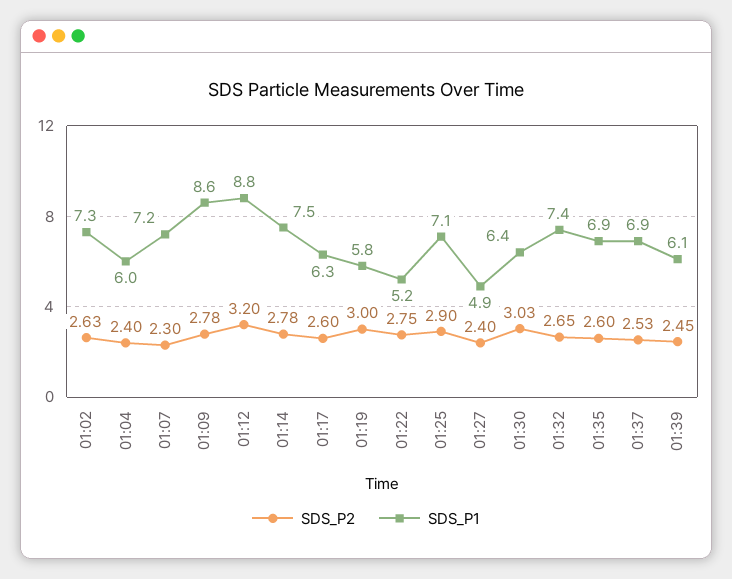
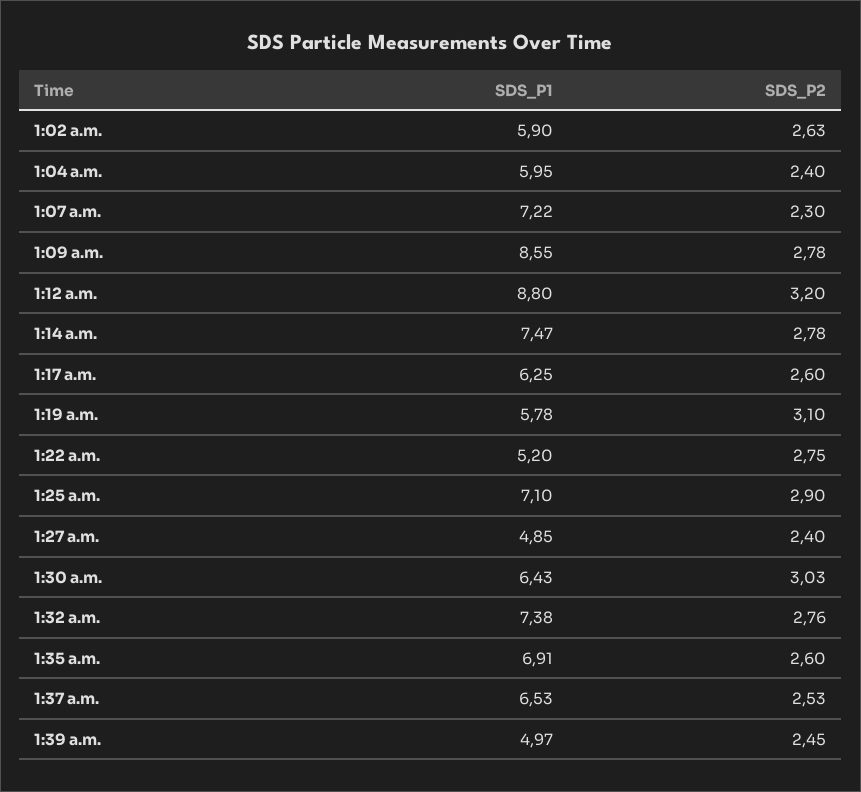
SDS_P1, 01:02: 7.3 -> 5.9
SDS_P2, 01:19: 3 -> 3.1
SDS_P2, 01:32: 2.65 -> 2.76
SDS_P1, 01:37: 6.9 -> 6.53
SDS_P1, 01:39: 6.1 -> 4.97

